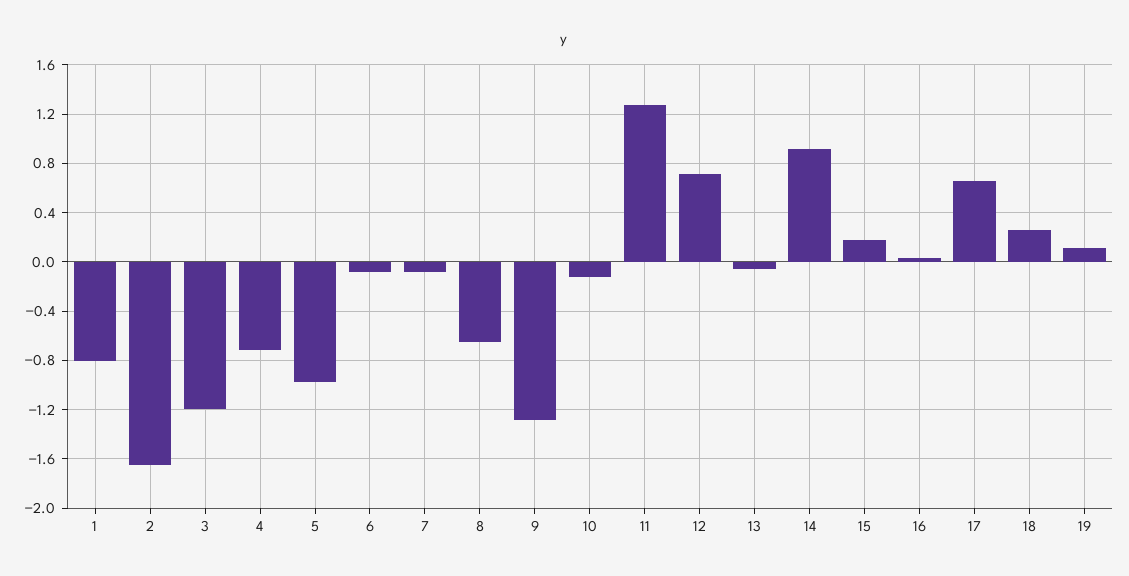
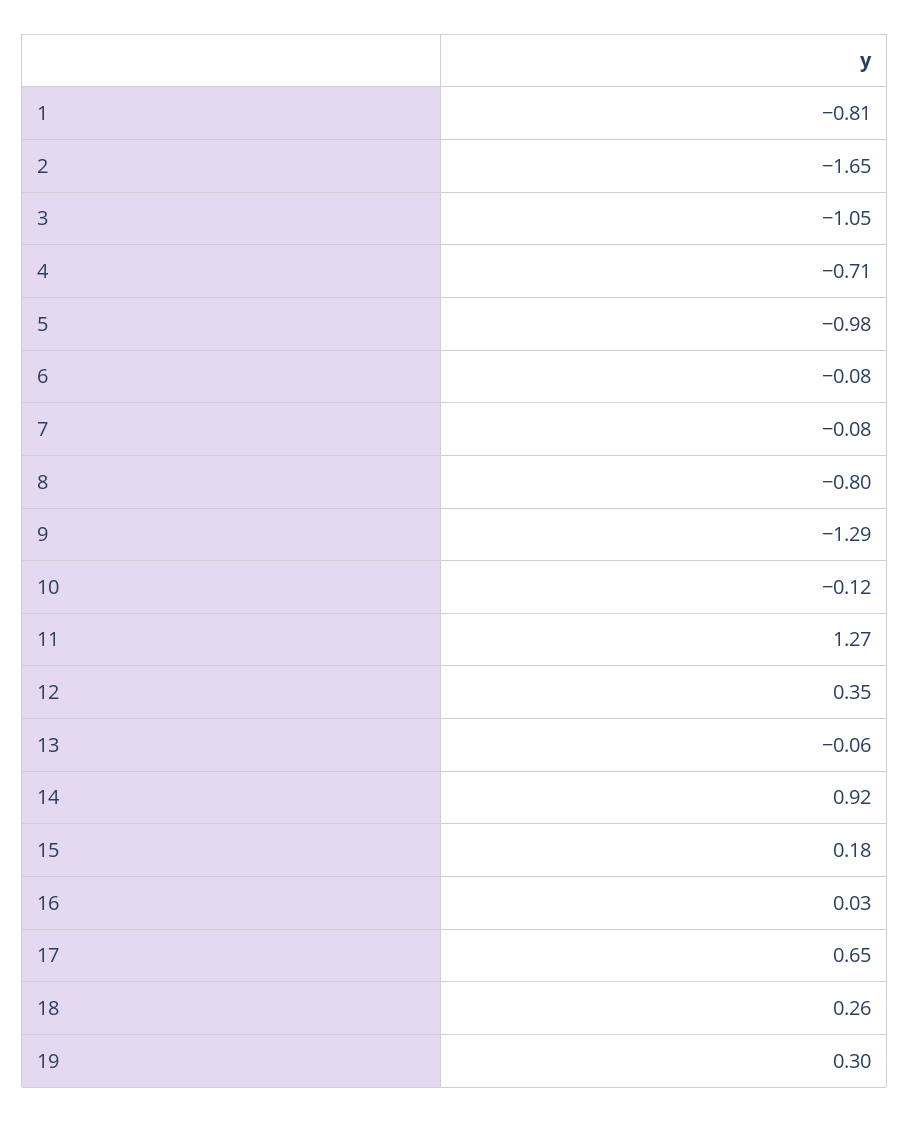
3: -1.2 -> -1.05
8: -0.65 -> -0.8
12: 0.7 -> 0.35
19: 0.1 -> 0.3

